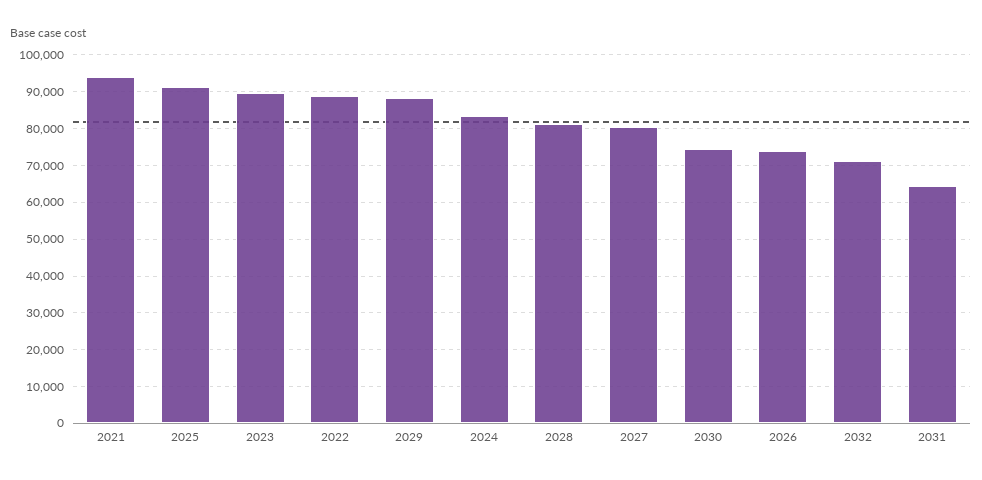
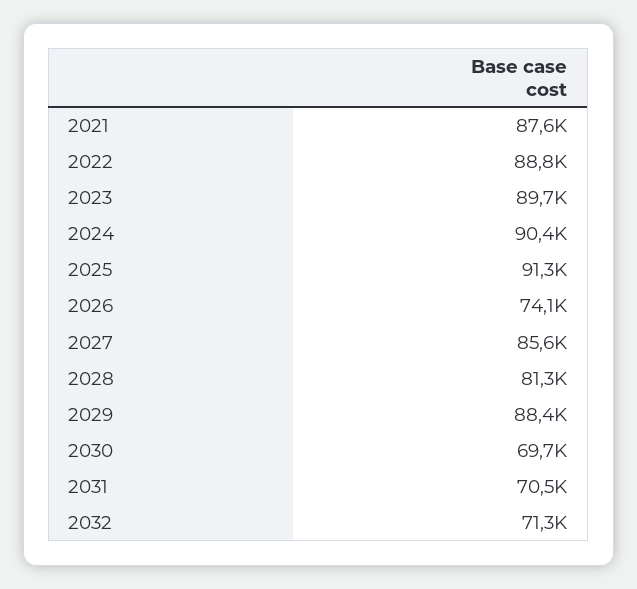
2021: 94000 -> 87600
2024: 84000 -> 90400
2027: 80000 -> 85600
2030: 74000 -> 69700
2031: 64000 -> 70500

